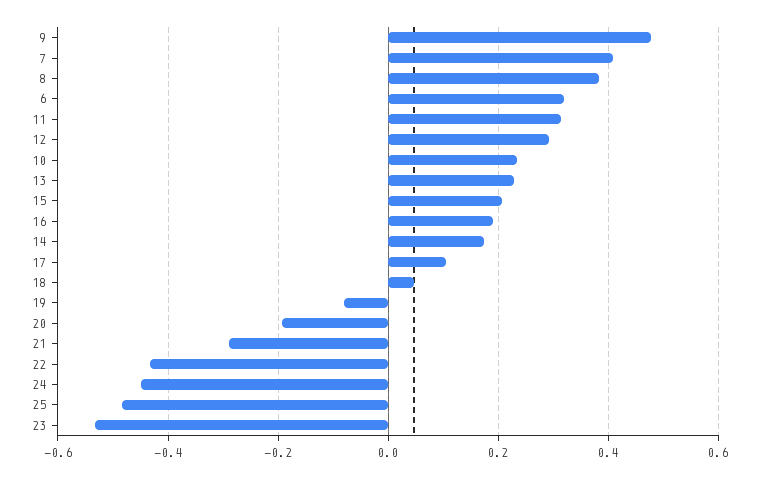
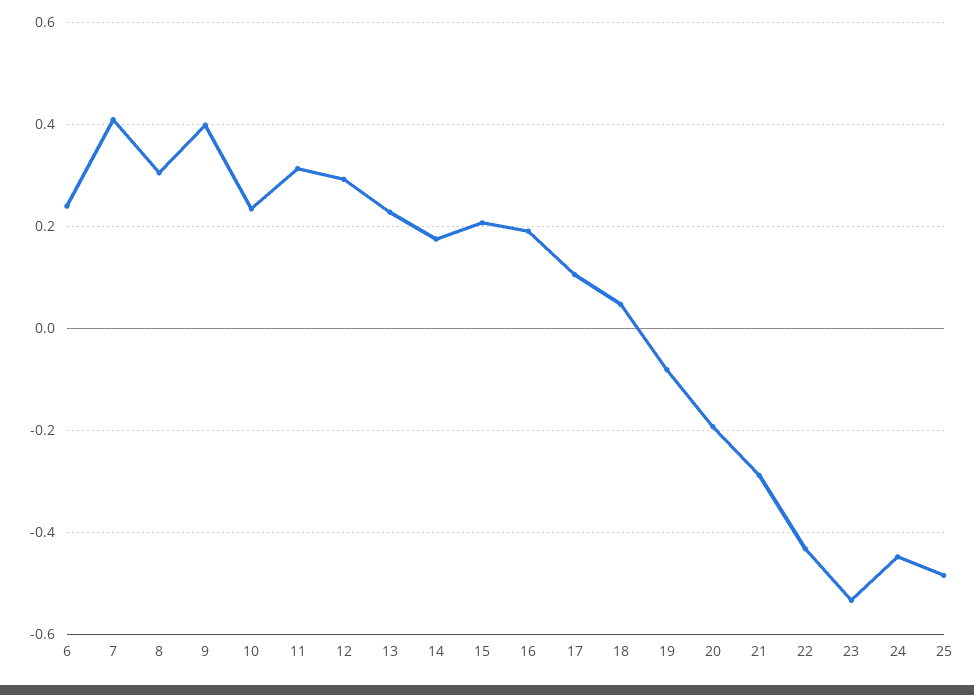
9: 0.48 -> 0.4
8: 0.38 -> 0.3
6: 0.32 -> 0.24

